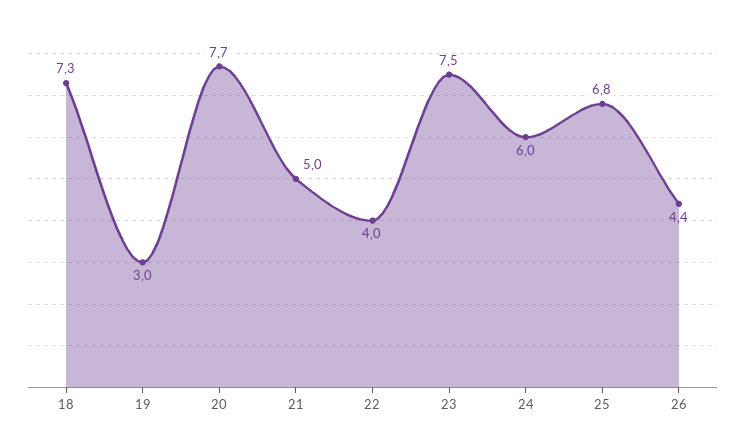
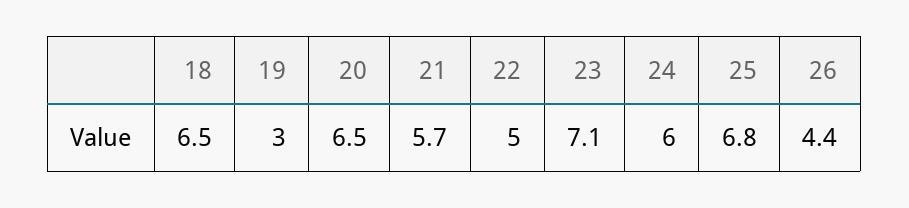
18: 7.3 -> 6.5
20: 7.7 -> 6.5
21: 5 -> 5.7
22: 4 -> 5
23: 7.5 -> 7.1

